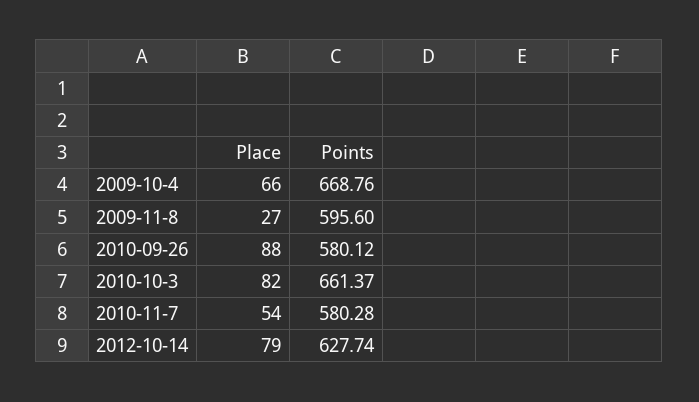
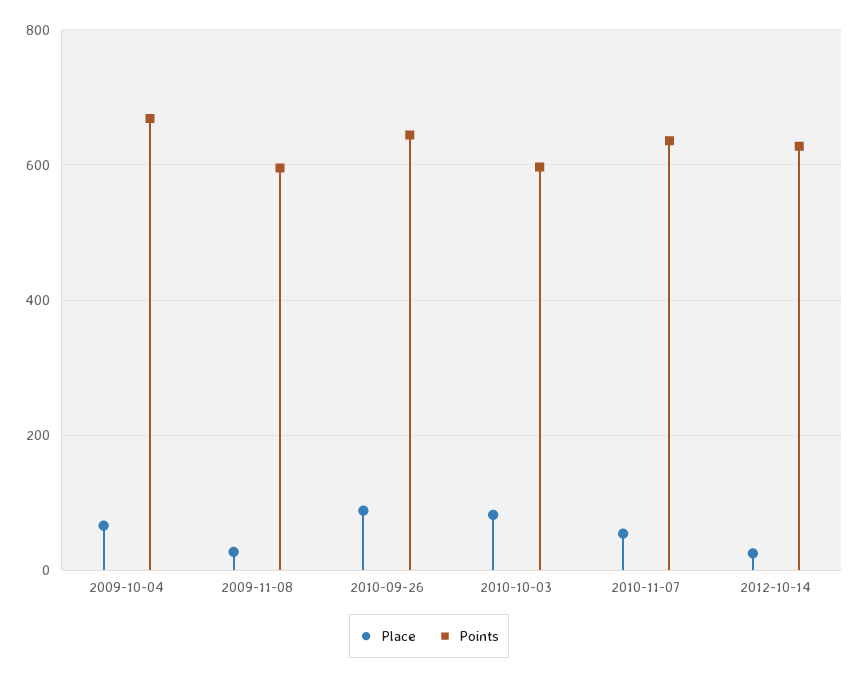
Points, 2010-09-26: 580.12 -> 640
Points, 2010-10-3: 661.37 -> 600
Points, 2010-11-7: 580.28 -> 640
Place, 2012-10-14: 79 -> 20

